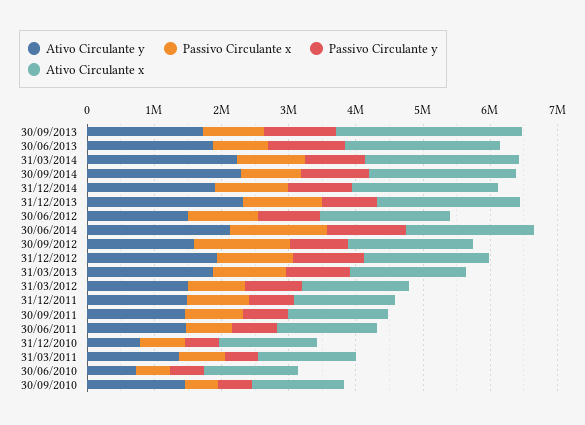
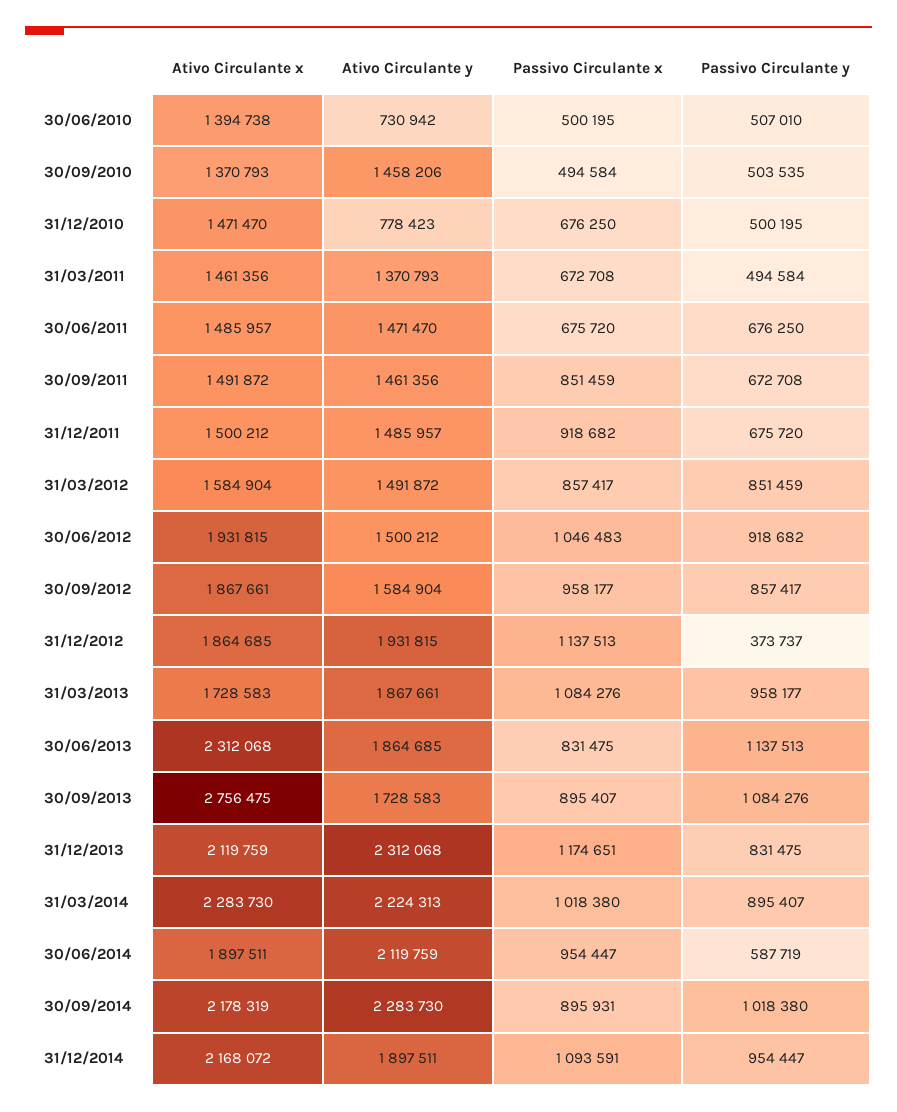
Passivo Circulante x, 30/06/2014: 1400000 -> 954447
Passivo Circulante y, 30/06/2014: 1200000 -> 587719
Passivo Circulante x, 30/09/2012: 1400000 -> 958177
Passivo Circulante y, 31/12/2012: 1000000 -> 373737

